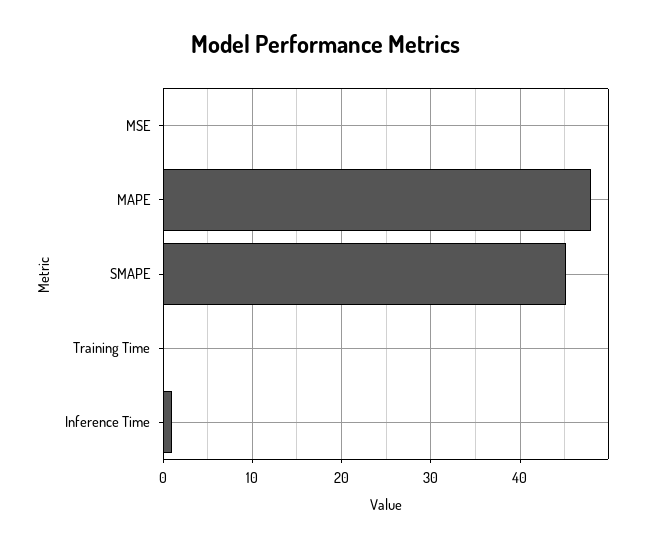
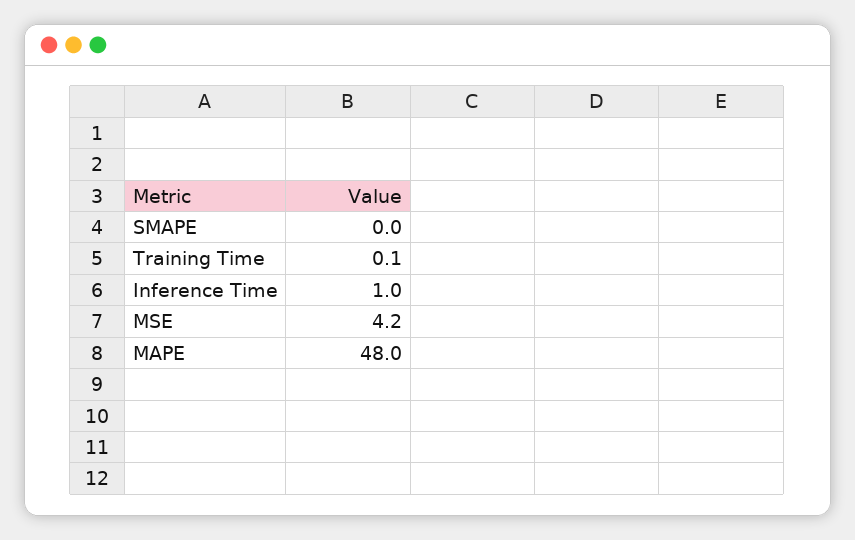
MSE: 0 -> 4.2
SMAPE: 45 -> 0

